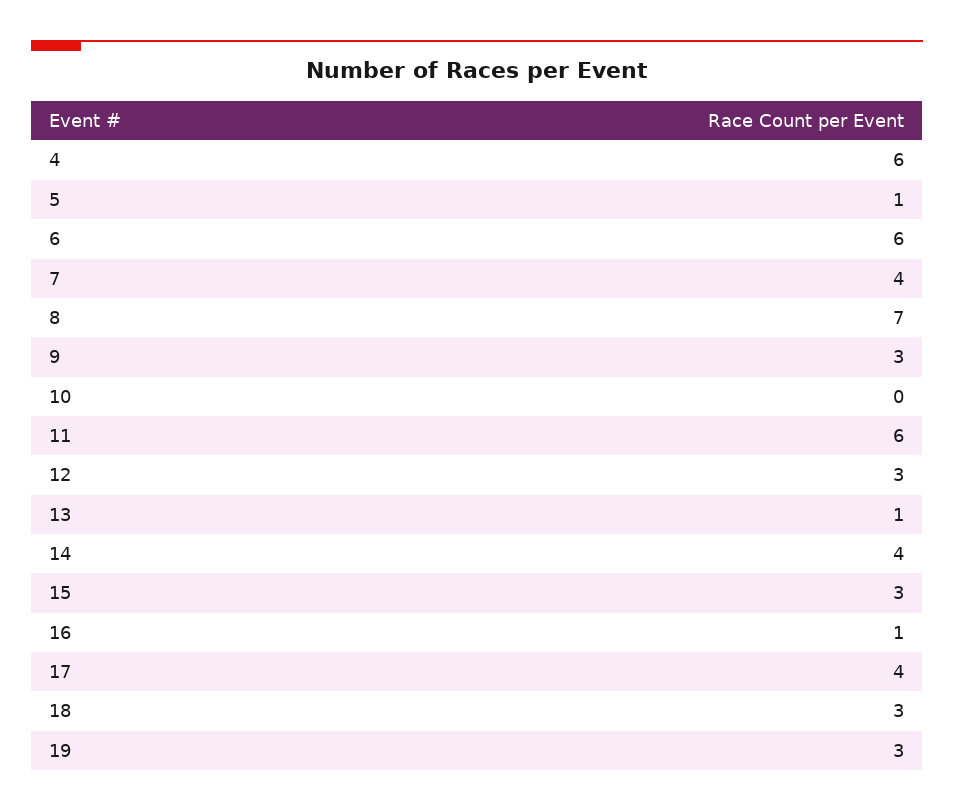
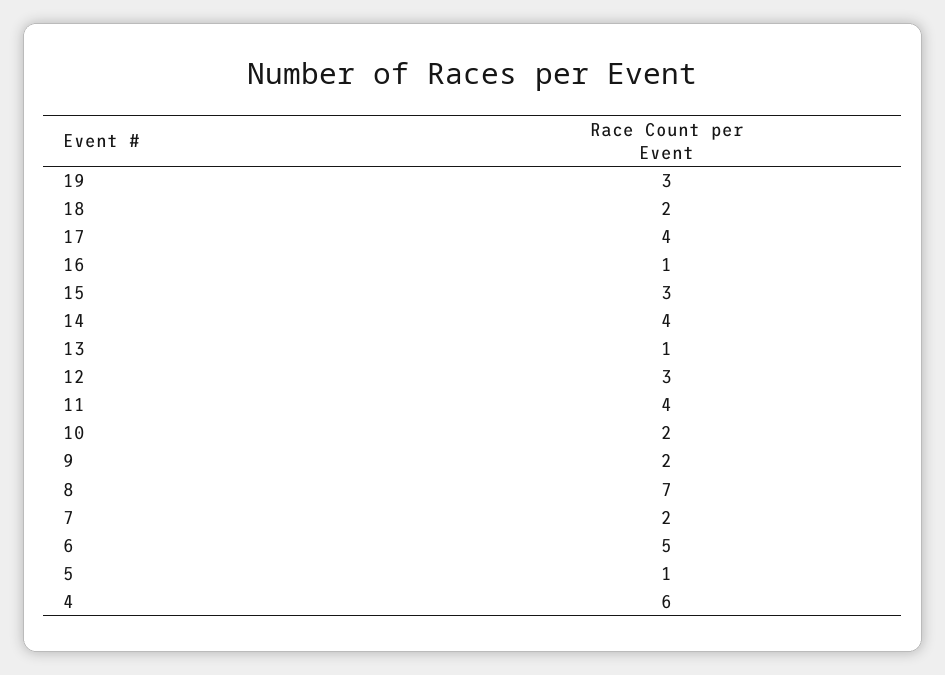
6: 6 -> 5
7: 4 -> 2
9: 3 -> 2
10: 0 -> 2
11: 6 -> 4
18: 3 -> 2

